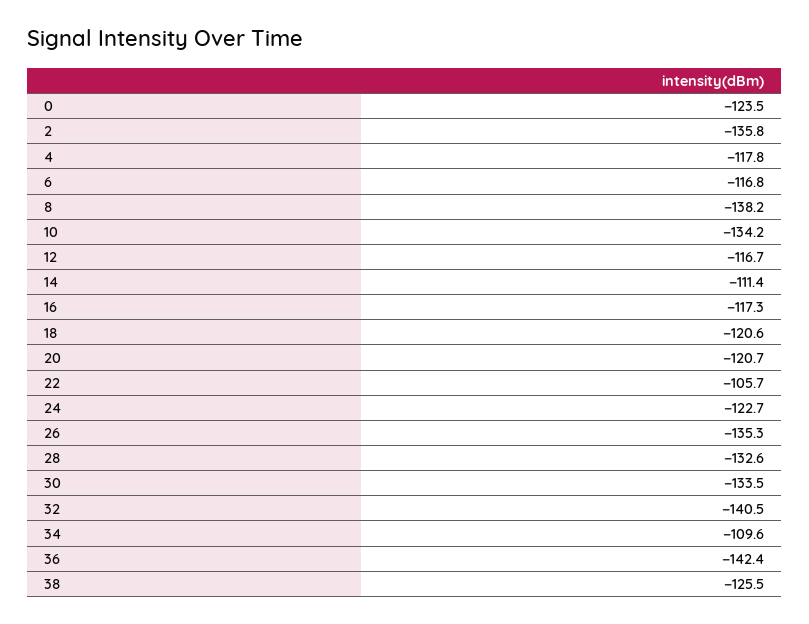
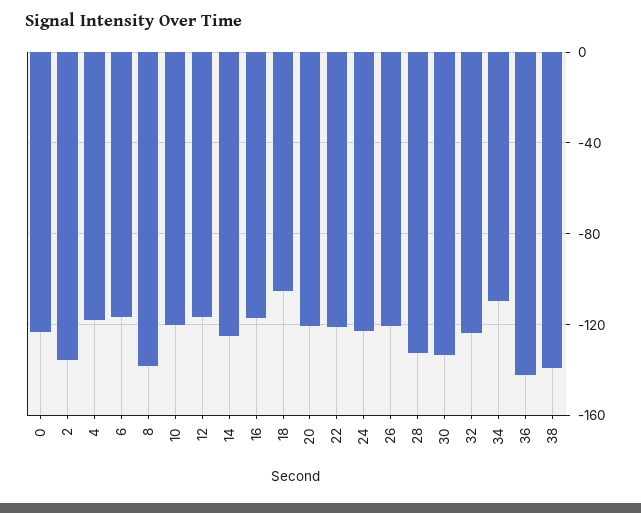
10: -134.2 -> -120
14: -111.4 -> -125
18: -120.6 -> -105
22: -105.7 -> -120
26: -135.3 -> -120
32: -140.5 -> -125
38: -125.5 -> -140

